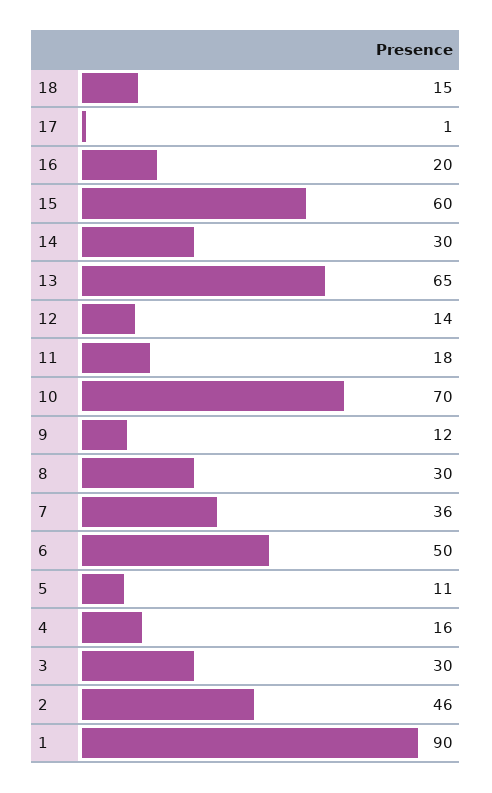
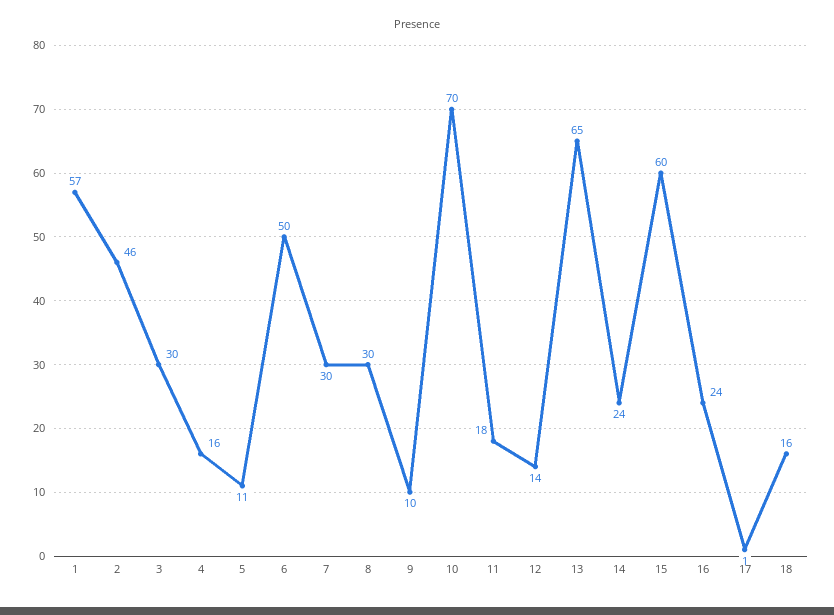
18: 15 -> 16
16: 20 -> 24
14: 30 -> 24
9: 12 -> 10
7: 36 -> 30
1: 90 -> 57

